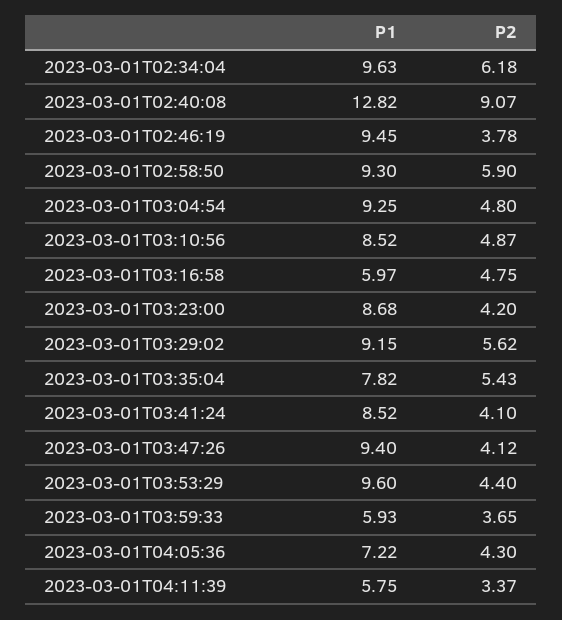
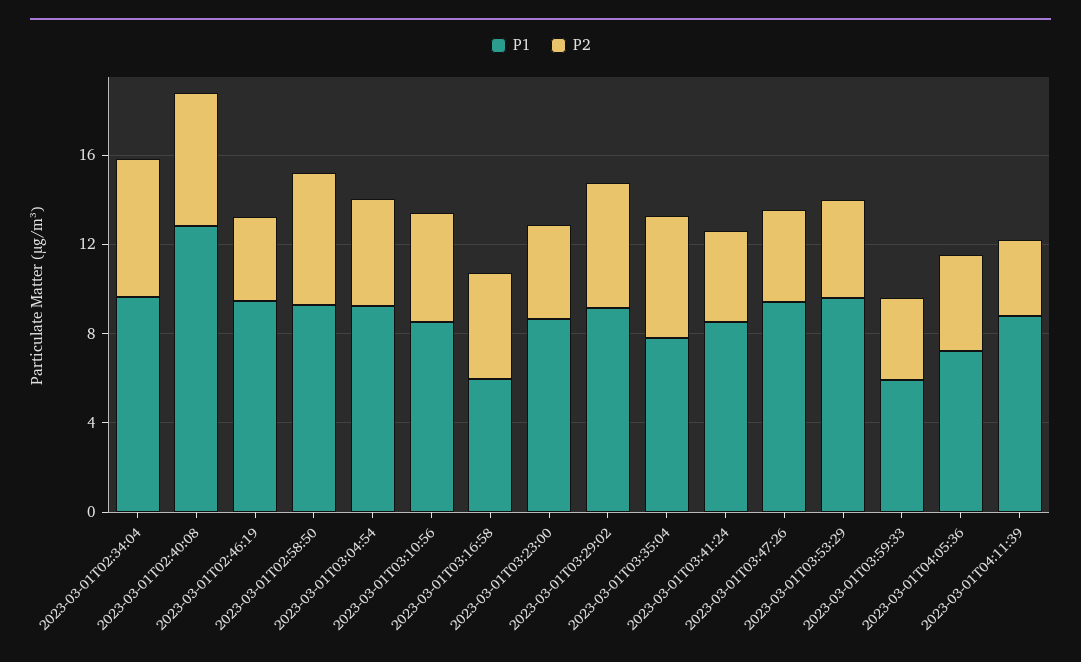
P2, 2023-03-01T02:40:08: 9.07 -> 6
P1, 2023-03-01T04:11:39: 5.75 -> 9

